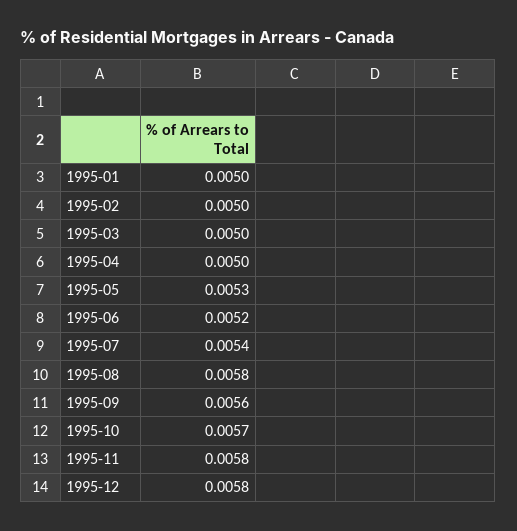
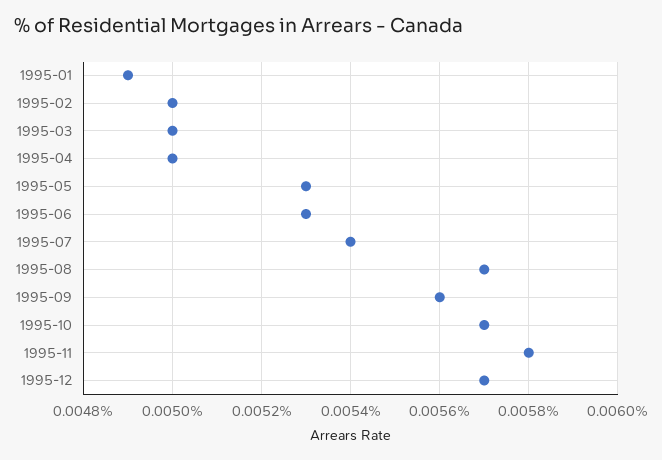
1995-01: 0.005 -> 0.0049
1995-06: 0.0052 -> 0.0053
1995-08: 0.0058 -> 0.0057
1995-12: 0.0058 -> 0.0057

